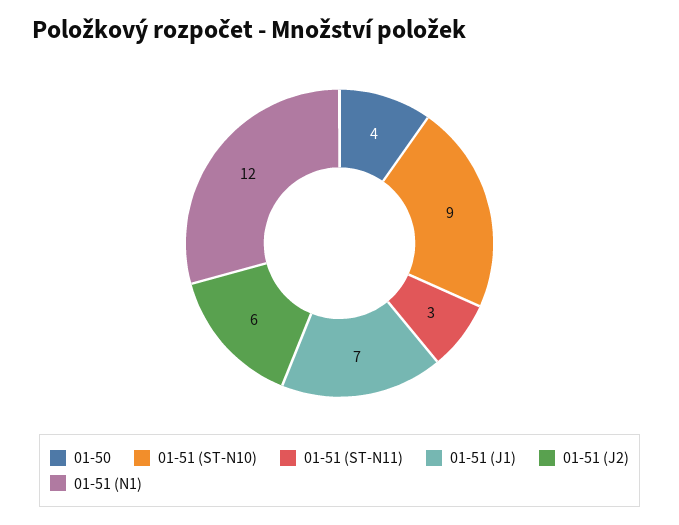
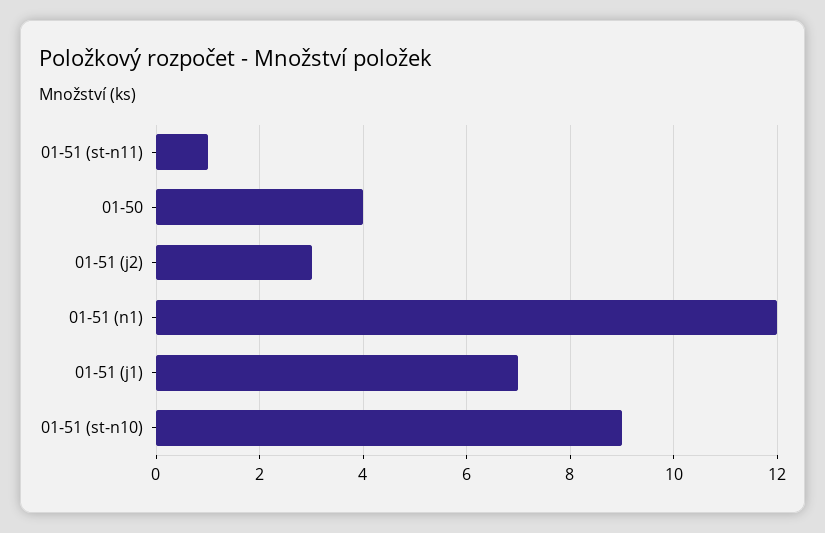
01-51 (ST-N11): 3 -> 1
01-51 (J2): 6 -> 3

